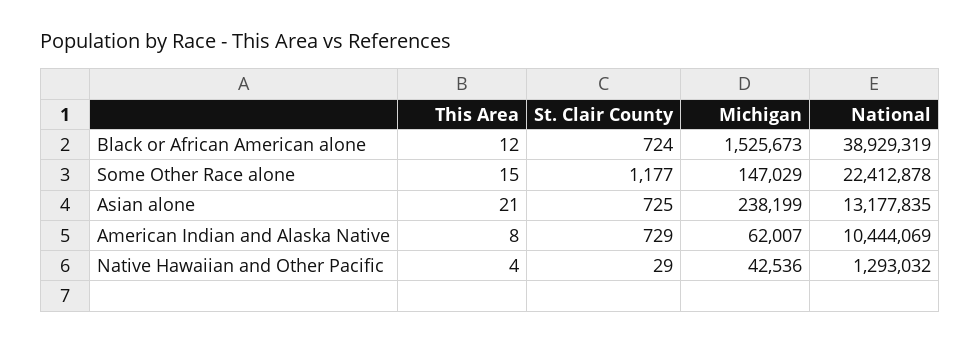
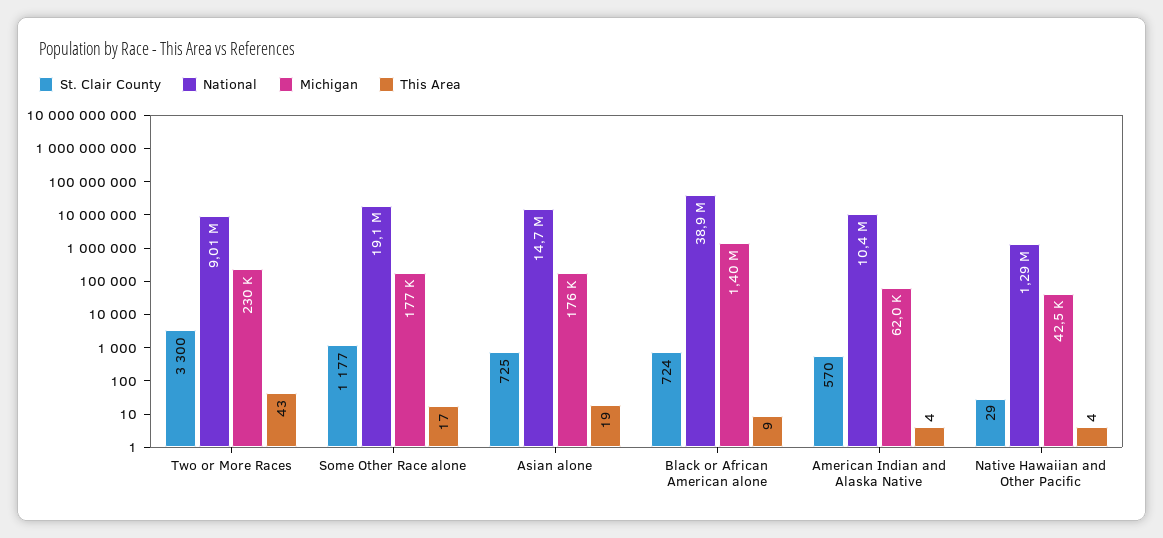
This Area, Black or African American alone: 12 -> 9
Michigan, Black or African American alone: 1525673 -> 1400000
This Area, Some Other Race alone: 15 -> 17
Michigan, Some Other Race alone: 147029 -> 177000
National, Some Other Race alone: 22412878 -> 19100000
This Area, Asian alone: 21 -> 19
Michigan, Asian alone: 238199 -> 176000
National, Asian alone: 13177835 -> 14700000
This Area, American Indian and Alaska Native: 8 -> 4
St. Clair County, American Indian and Alaska Native: 729 -> 570
St. Clair County, Two or More Races: none -> 3300
National, Two or More Races: none -> 9010000
Michigan, Two or More Races: none -> 230000
This Area, Two or More Races: none -> 43

